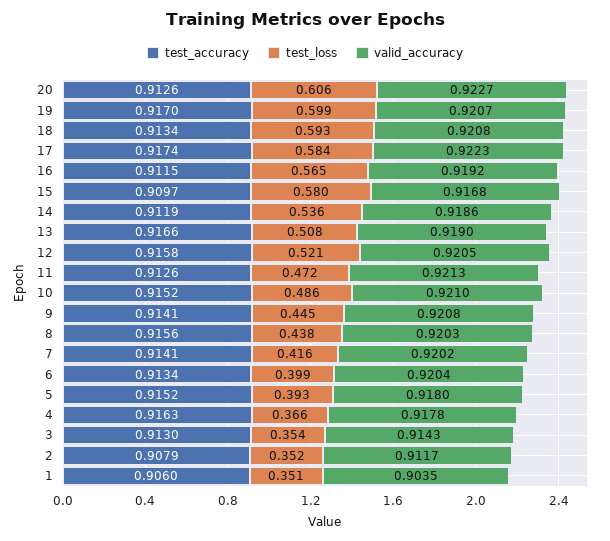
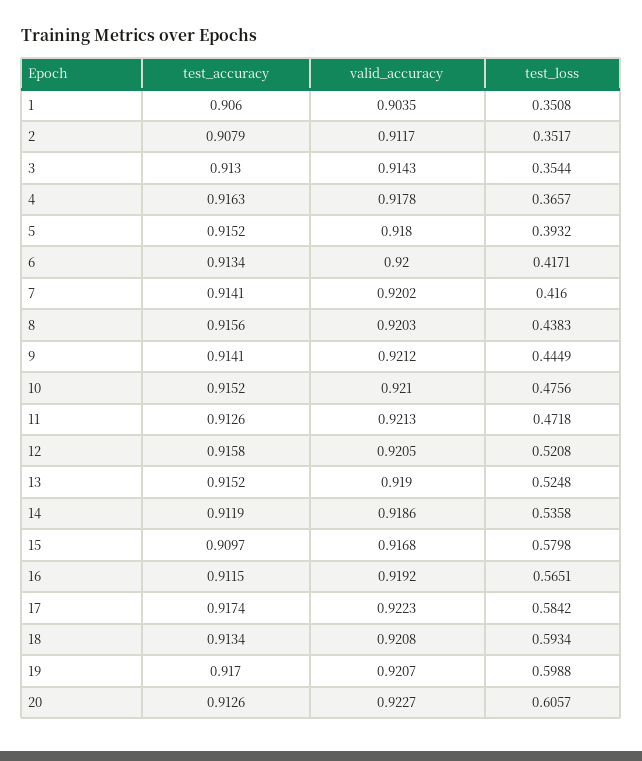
test_accuracy, 13: 0.9166 -> 0.9152
test_loss, 13: 0.508 -> 0.5248
test_loss, 10: 0.486 -> 0.4756
valid_accuracy, 9: 0.9208 -> 0.9212
test_loss, 6: 0.399 -> 0.4171
valid_accuracy, 6: 0.9204 -> 0.92

